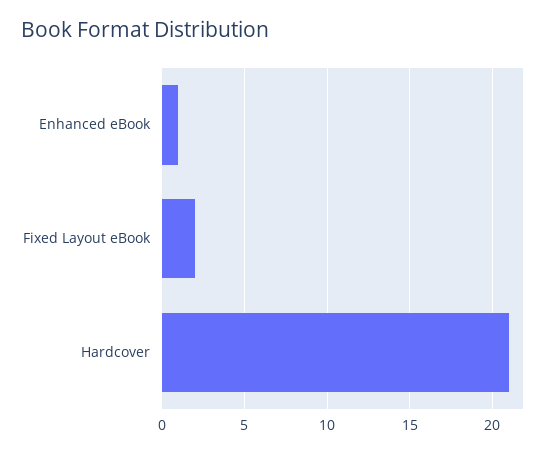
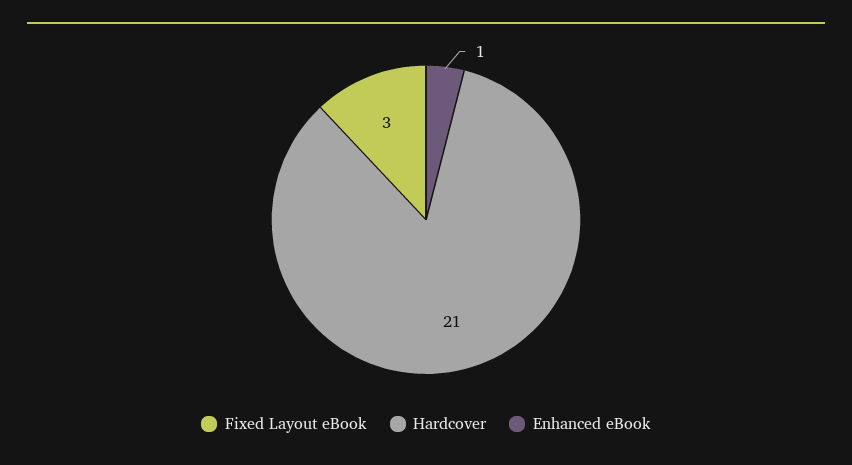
Fixed Layout eBook: 2 -> 3

